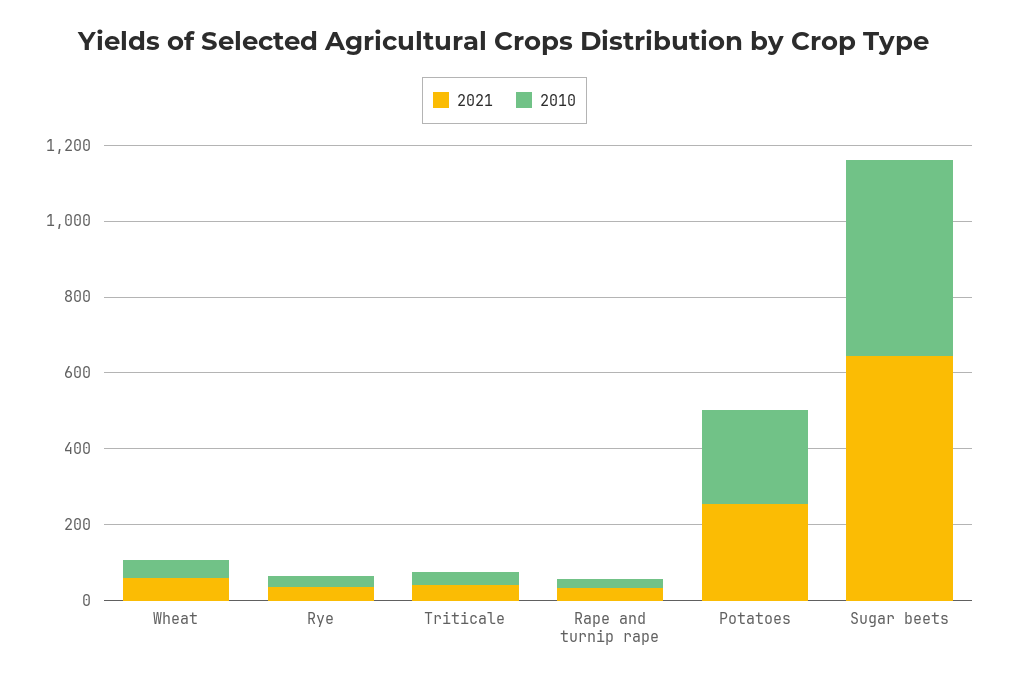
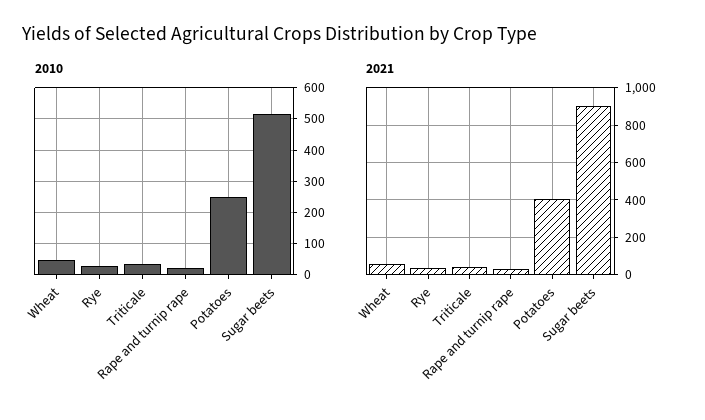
2021, Potatoes: 250 -> 400
2021, Sugar beets: 650 -> 900

